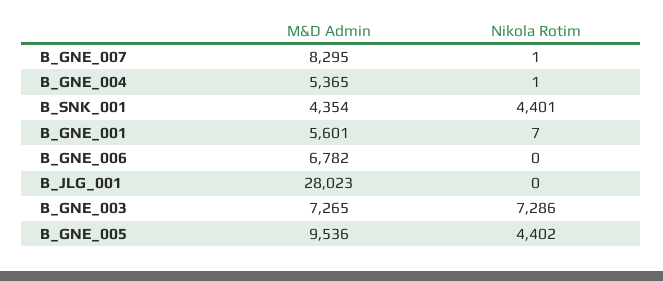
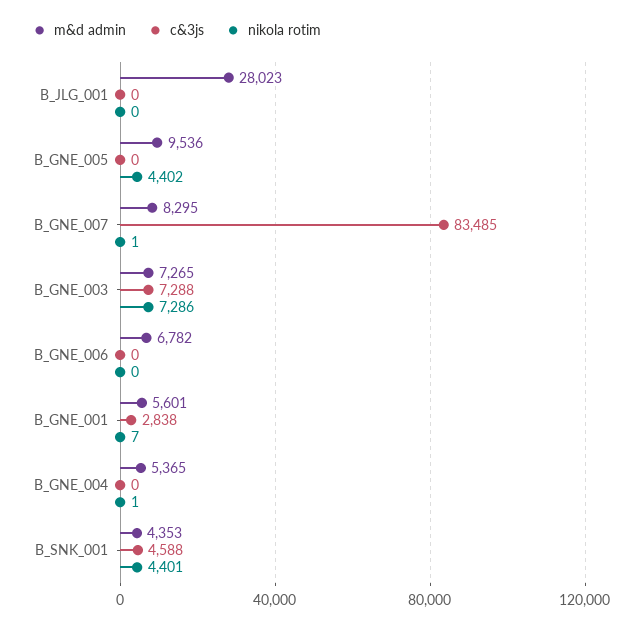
M&D Admin, B_SNK_001: 4354 -> 4353
c&3js, B_JLG_001: none -> 0
c&3js, B_GNE_005: none -> 0
c&3js, B_GNE_007: none -> 83485
c&3js, B_GNE_003: none -> 7288
c&3js, B_GNE_006: none -> 0
c&3js, B_GNE_001: none -> 2838
c&3js, B_GNE_004: none -> 0
c&3js, B_SNK_001: none -> 4588

